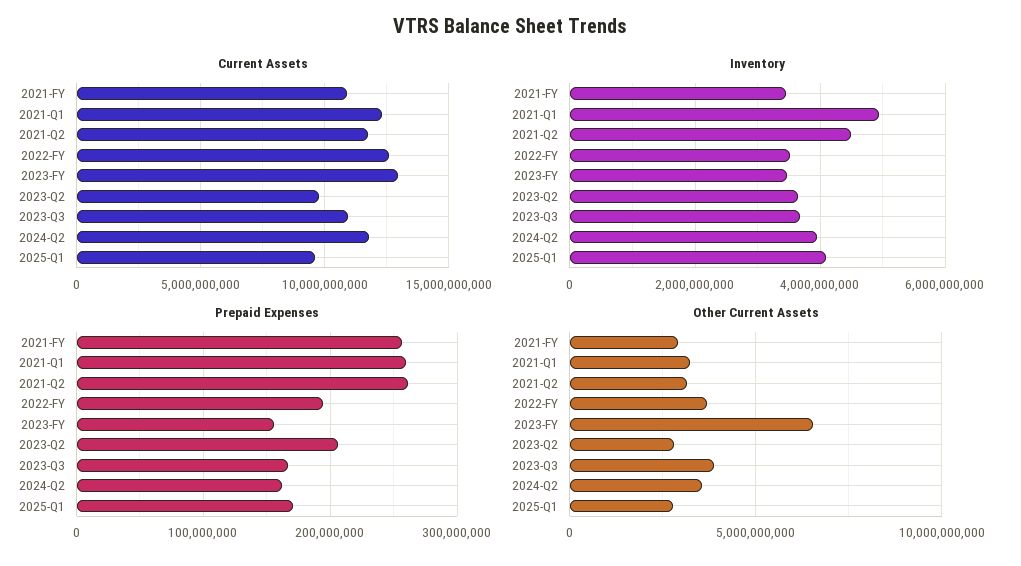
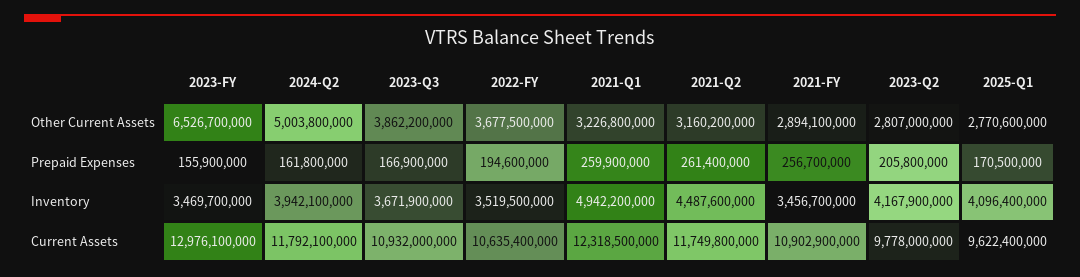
Current Assets, 2022-FY: 12500000000 -> 10635400000
Inventory, 2023-Q2: 3600000000 -> 4167900000
Other Current Assets, 2024-Q2: 3500000000 -> 5003800000

